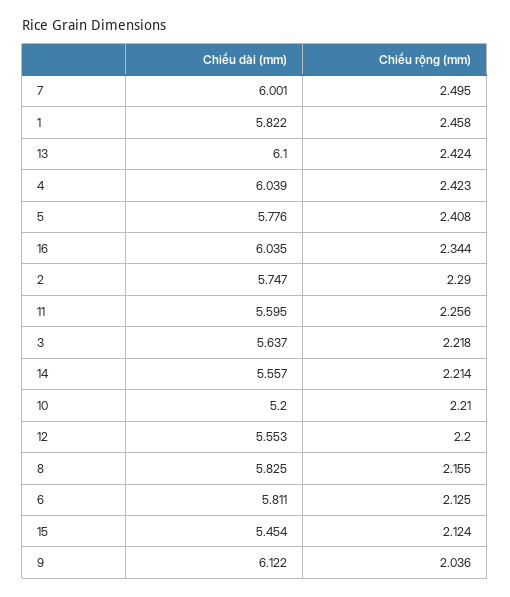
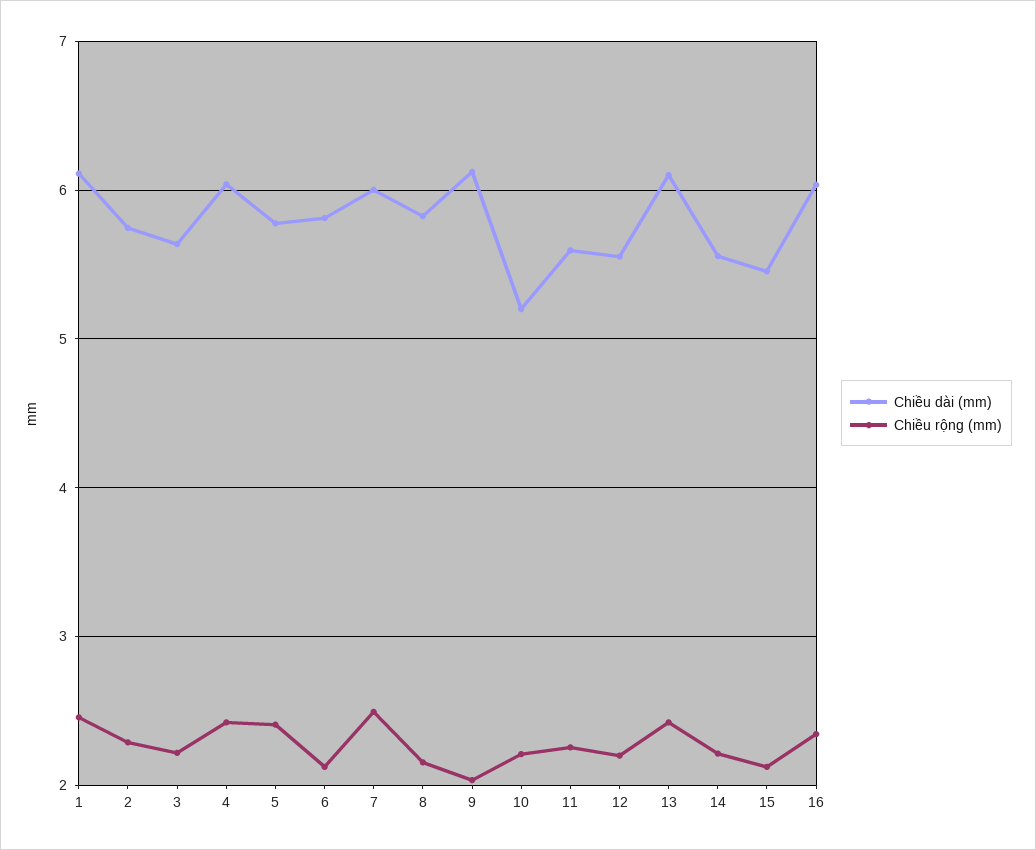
Chiều dài (mm), 1: 5.822 -> 6.1

